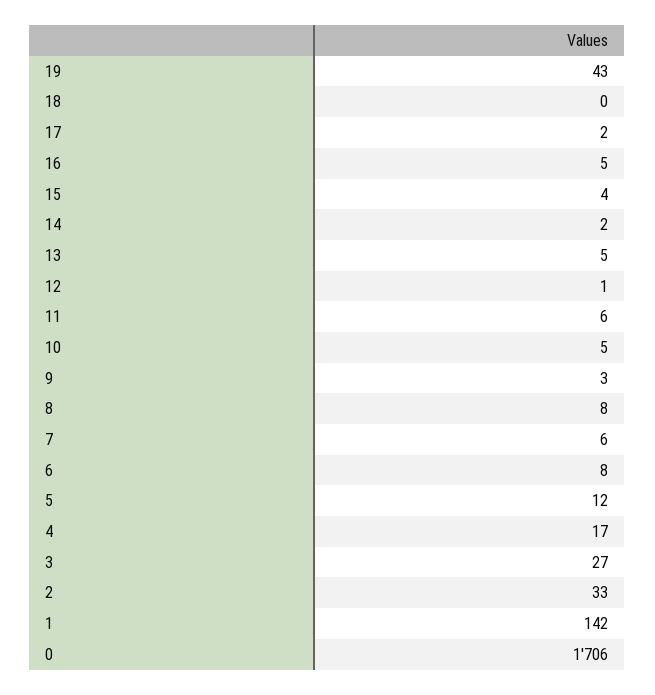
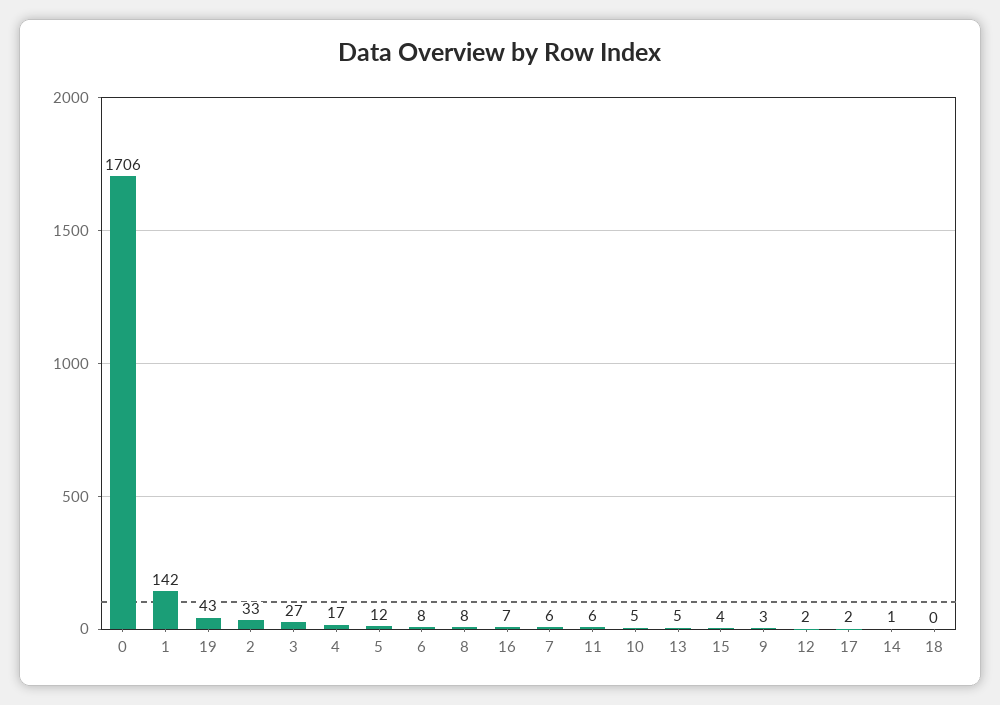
16: 5 -> 7
14: 2 -> 1
12: 1 -> 2

